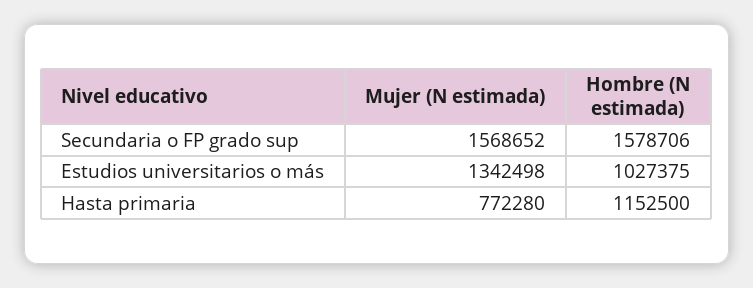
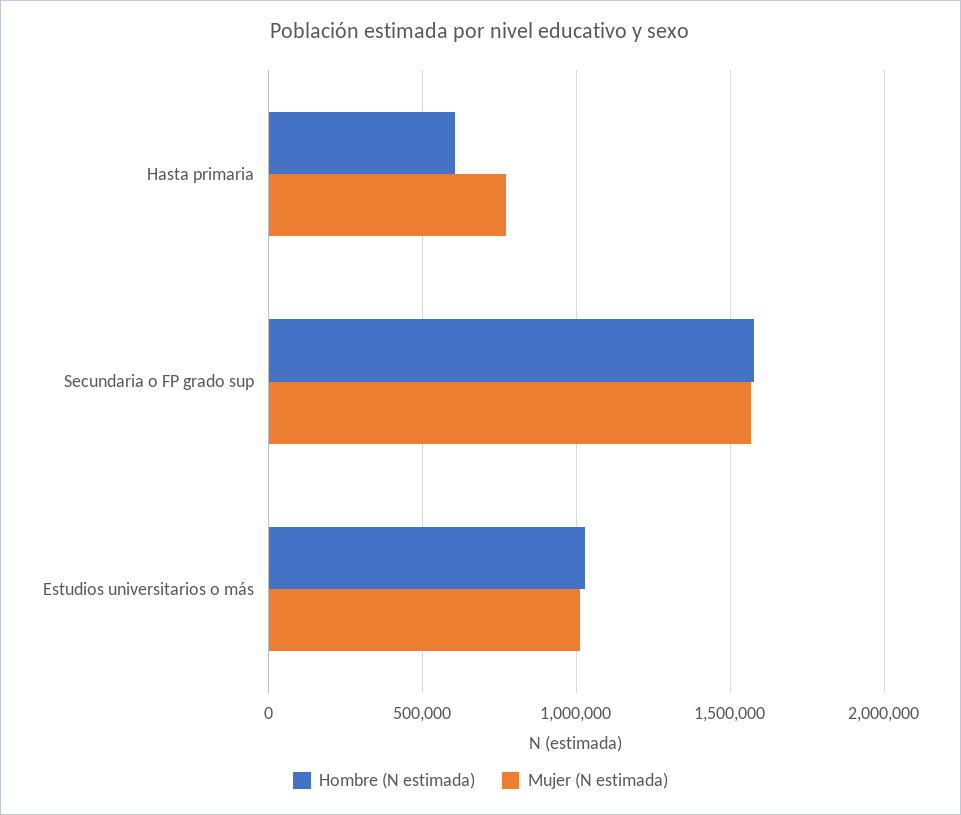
Mujer (N estimada), Estudios universitarios o más: 1342498 -> 1000000
Hombre (N estimada), Hasta primaria: 1152500 -> 600000

